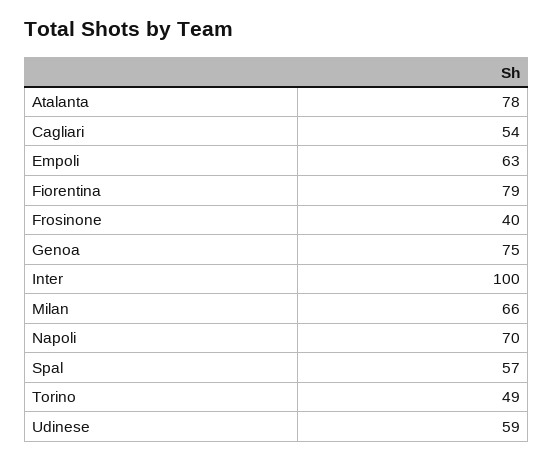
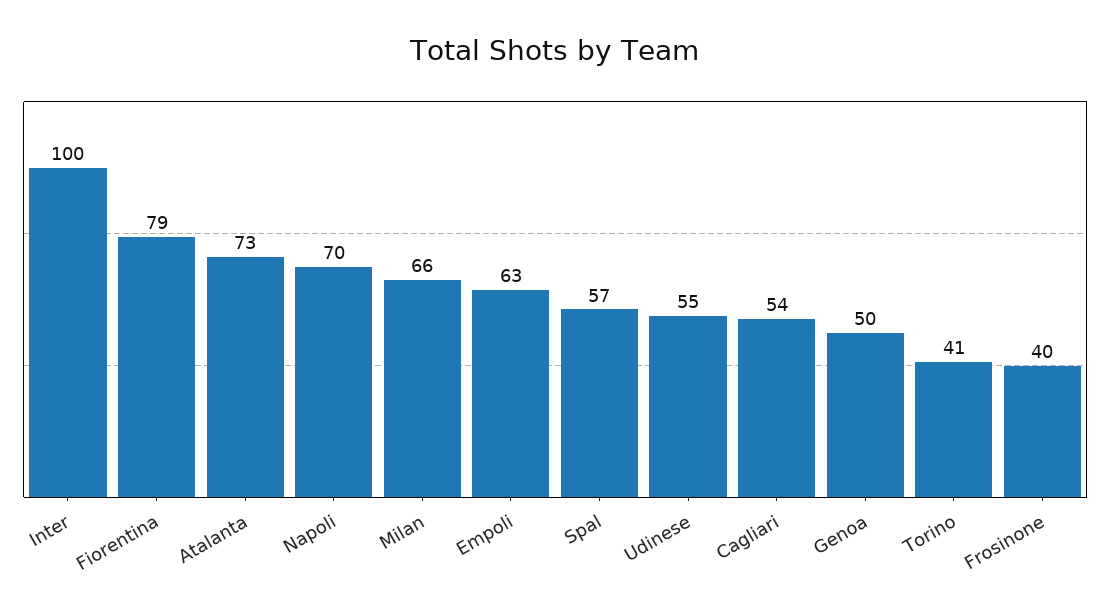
Atalanta: 78 -> 73
Genoa: 75 -> 50
Torino: 49 -> 41
Udinese: 59 -> 55

